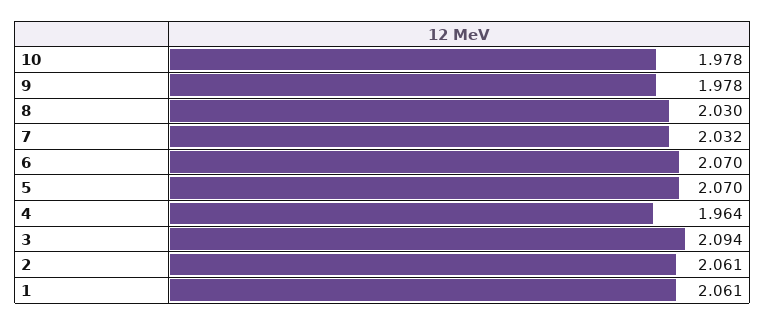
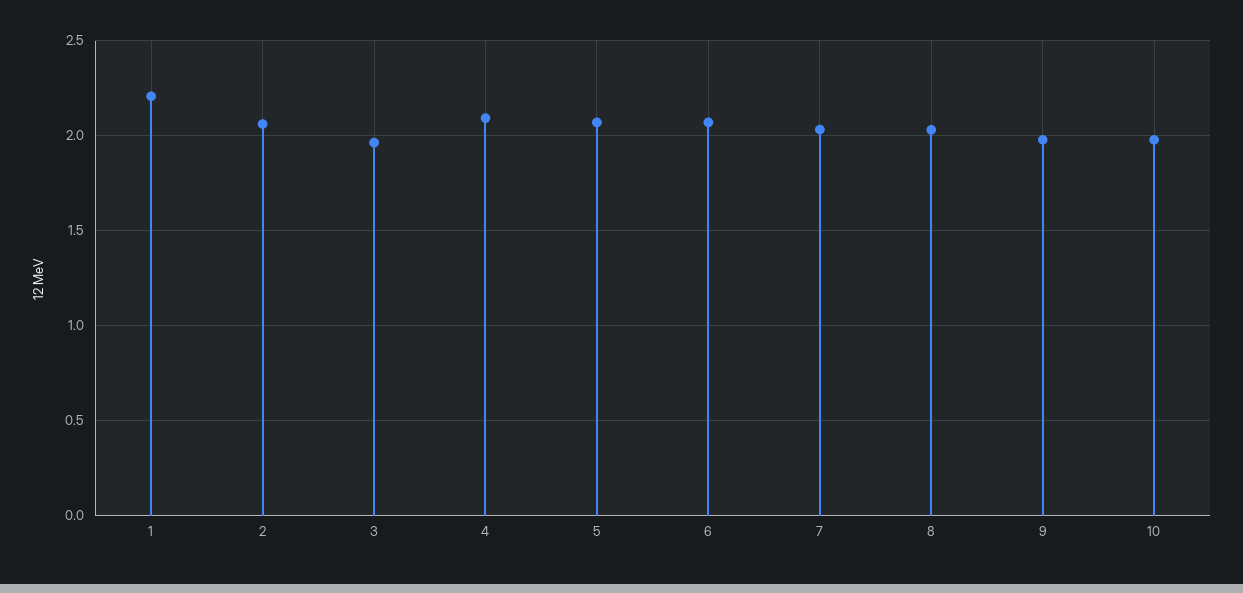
4: 1.964 -> 2.1
3: 2.094 -> 1.95
1: 2.061 -> 2.2

